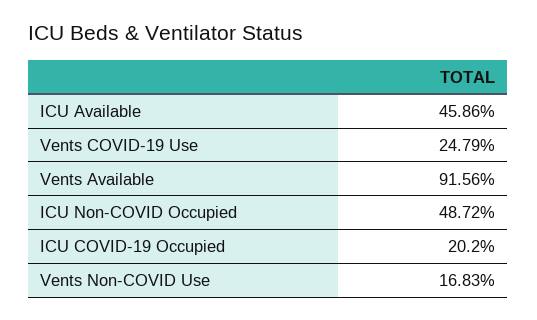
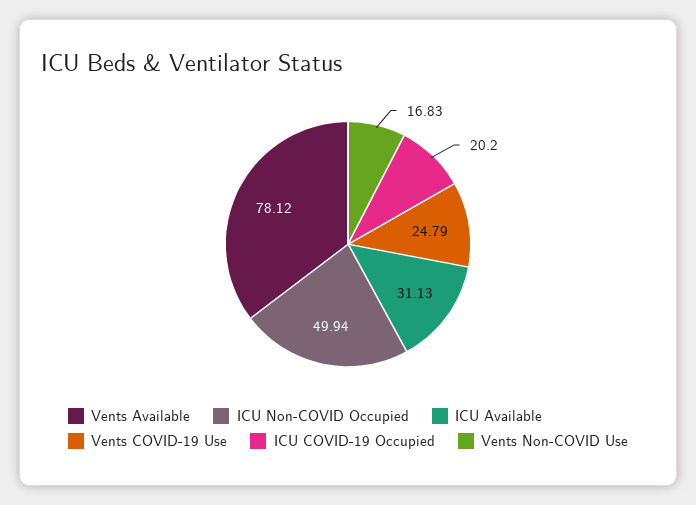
ICU Available: 45.86 -> 31.13
Vents Available: 91.56 -> 78.12
ICU Non-COVID Occupied: 48.72 -> 49.94

